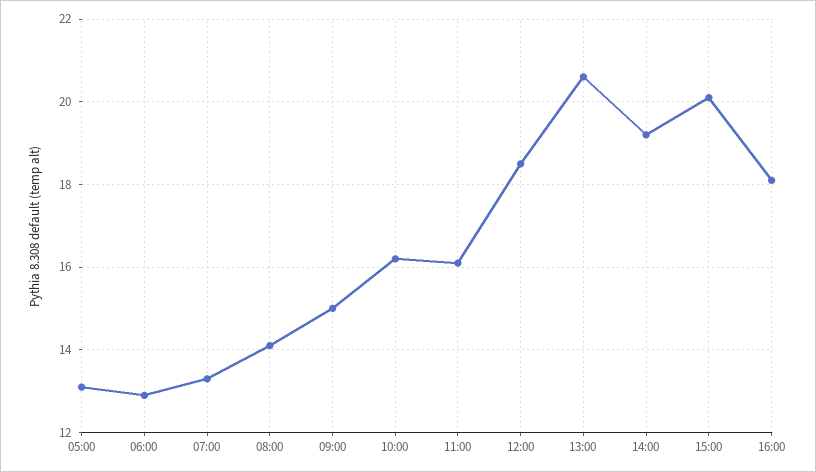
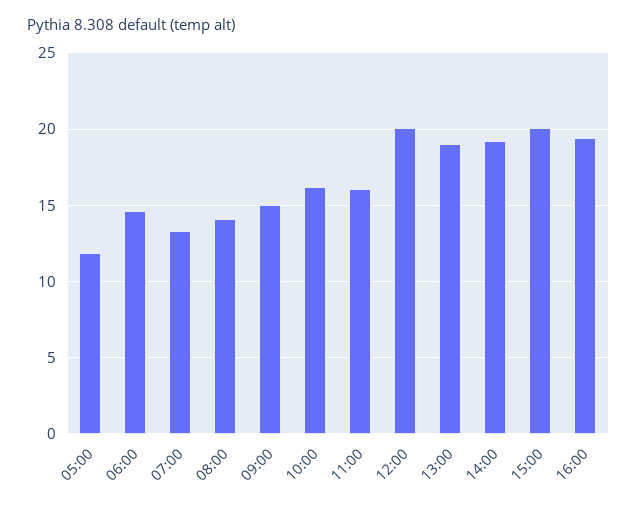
05:00: 13 -> 12
06:00: 13 -> 14.5
12:00: 18.5 -> 20
13:00: 20.5 -> 19
16:00: 18 -> 19.5

